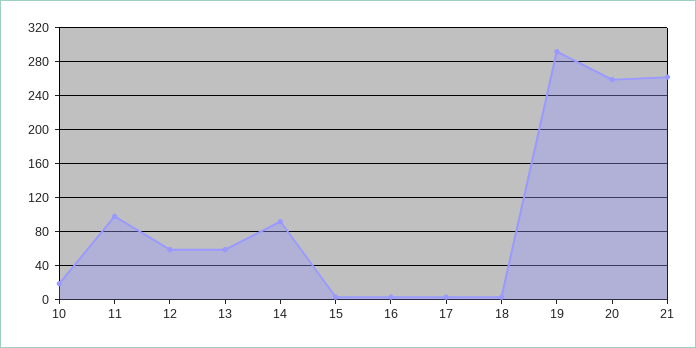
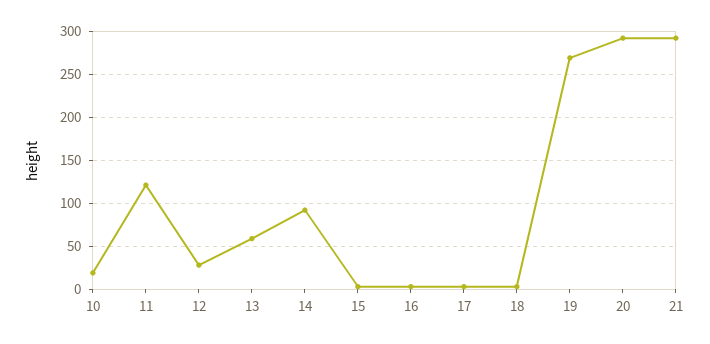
11: 100 -> 120
12: 60 -> 30
19: 290 -> 270
20: 260 -> 290
21: 260 -> 290

